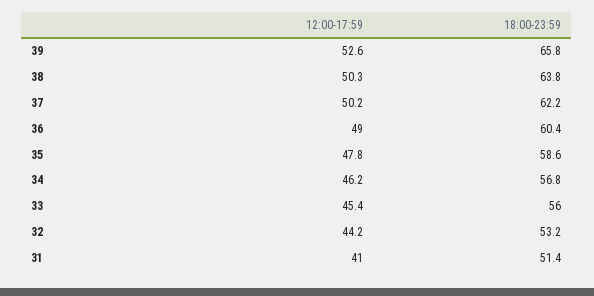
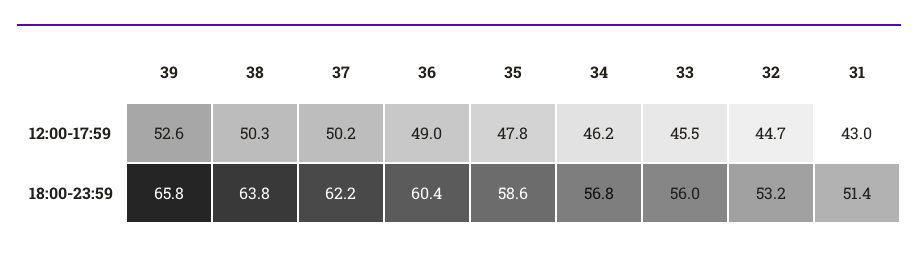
12:00-17:59, 33: 45.4 -> 45.5
12:00-17:59, 32: 44.2 -> 44.7
12:00-17:59, 31: 41 -> 43

